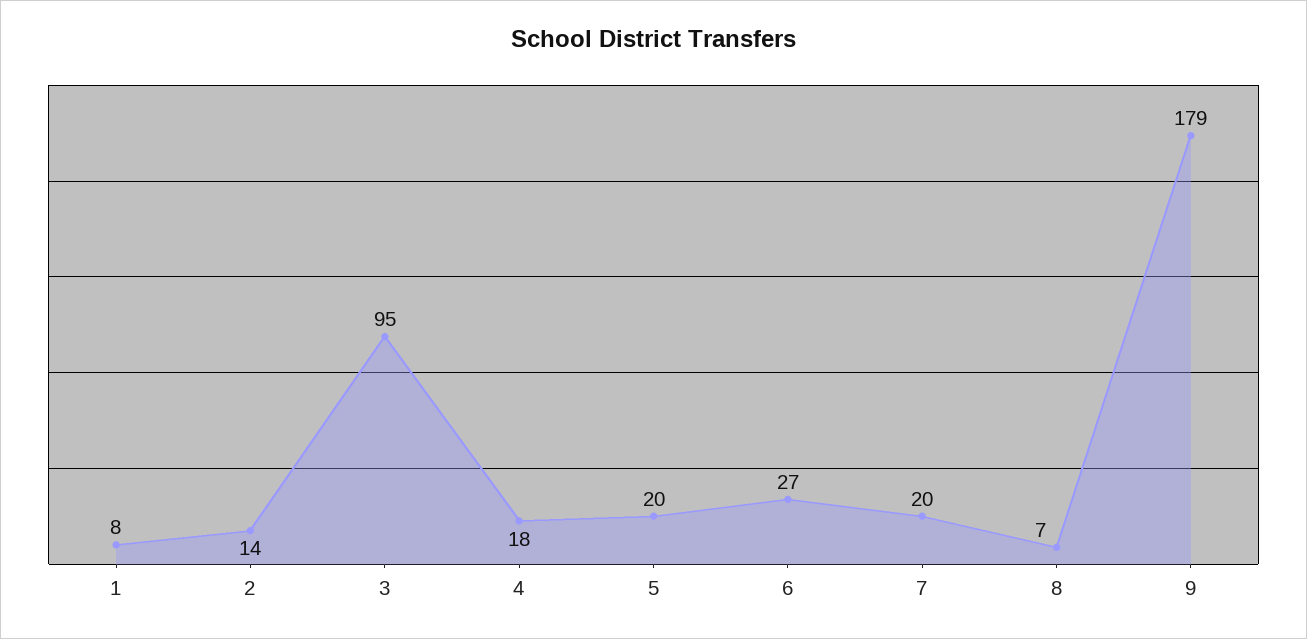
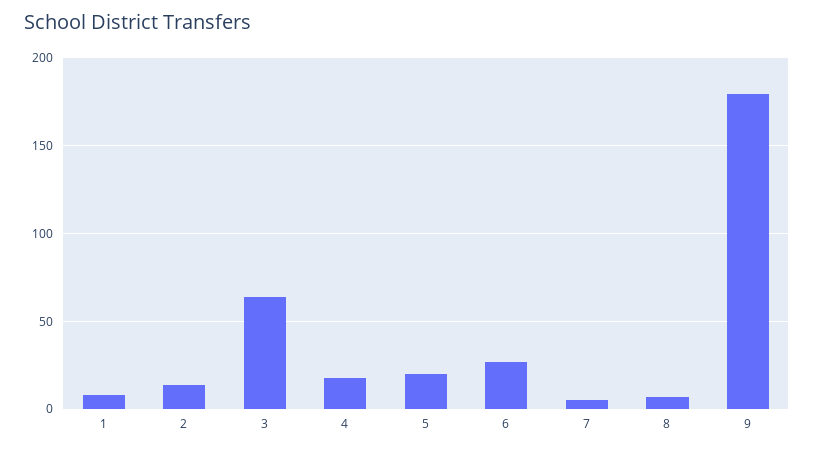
3: 95 -> 65
7: 20 -> 5

